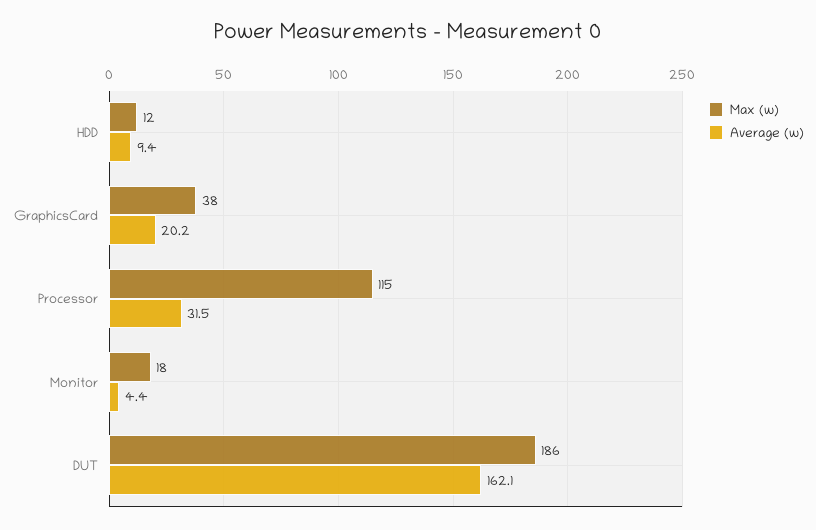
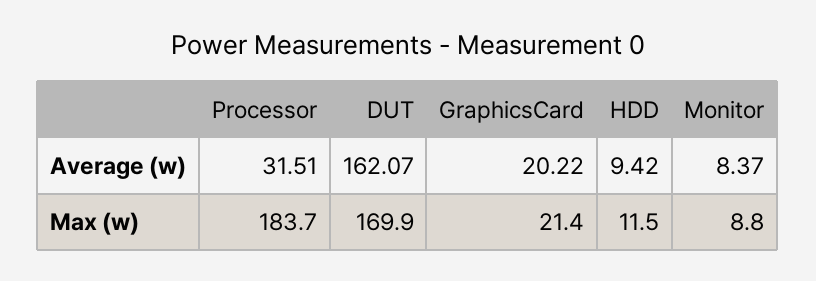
Max (w), GraphicsCard: 38 -> 21.4
Max (w), Processor: 115 -> 183.7
Max (w), Monitor: 18 -> 8.8
Average (w), Monitor: 4.4 -> 8.37
Max (w), DUT: 186 -> 169.9

